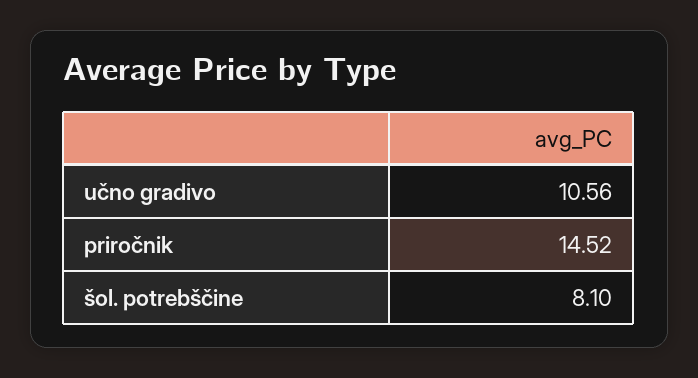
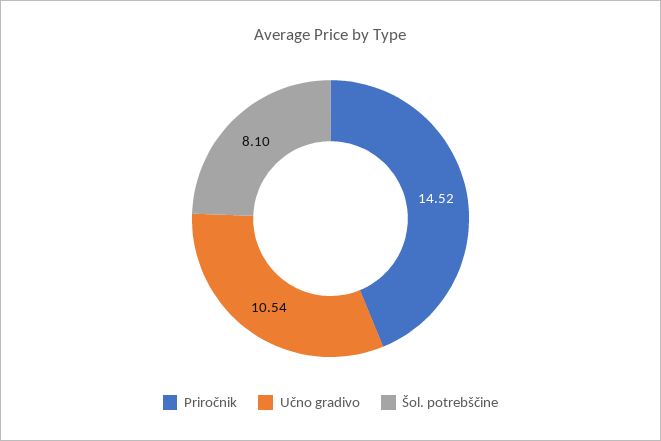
učno gradivo: 10.56 -> 10.54

